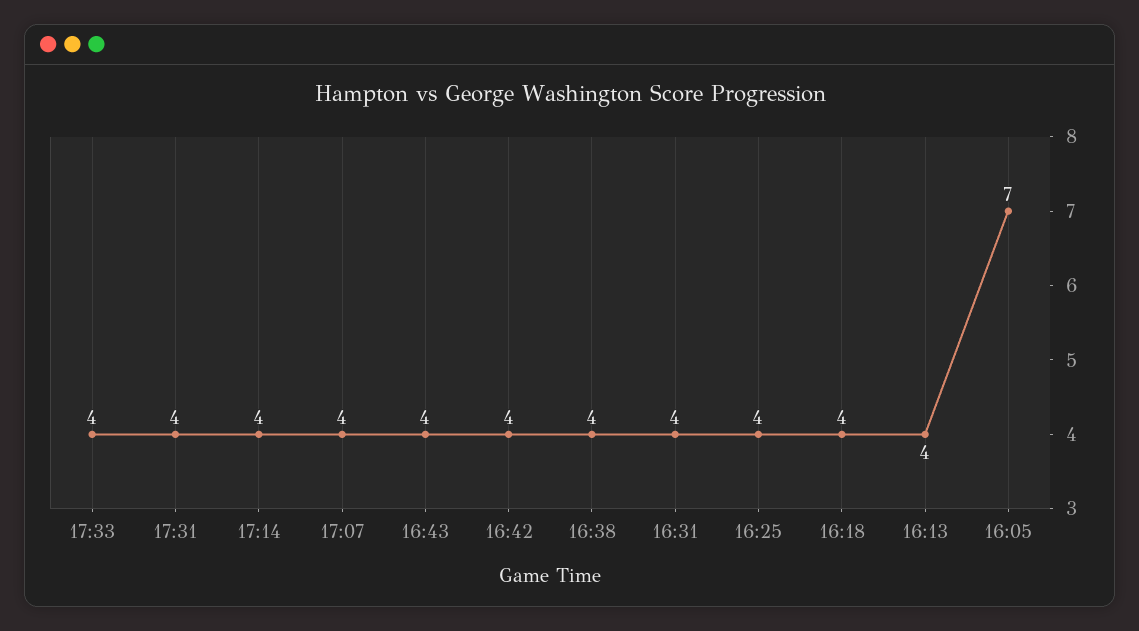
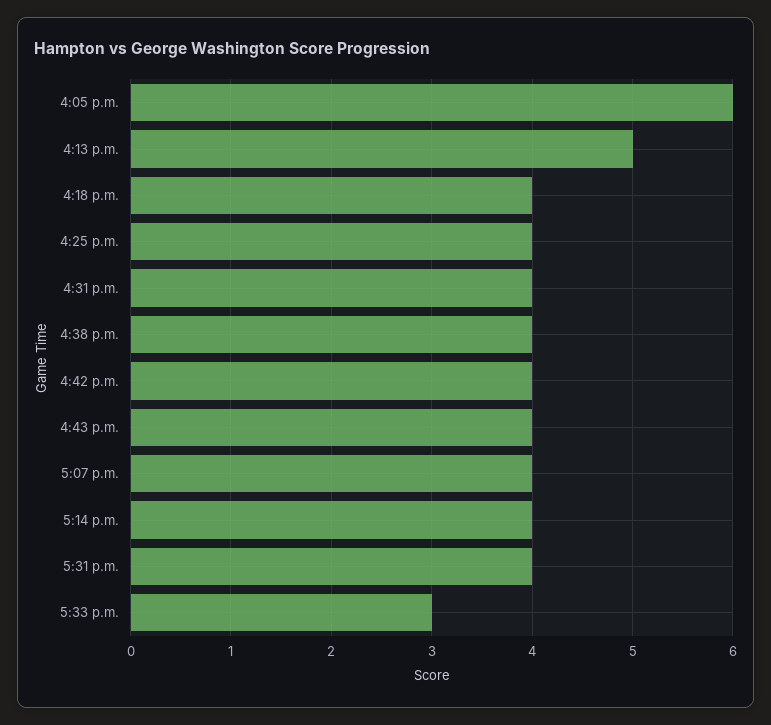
17:33: 4 -> 3
16:13: 4 -> 5
16:05: 7 -> 6

